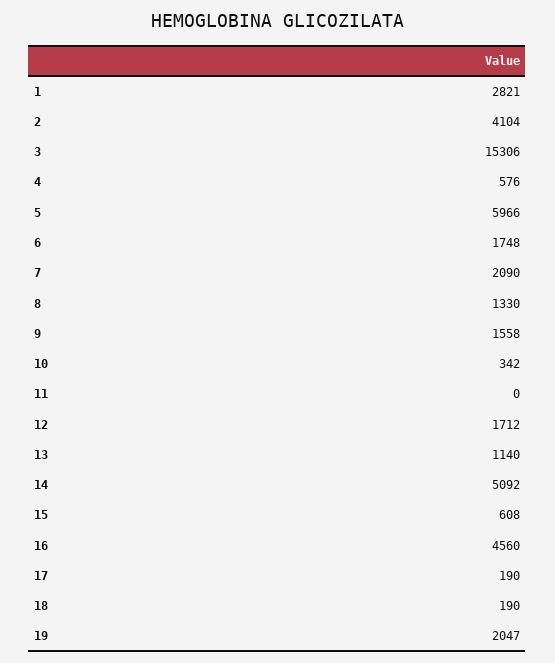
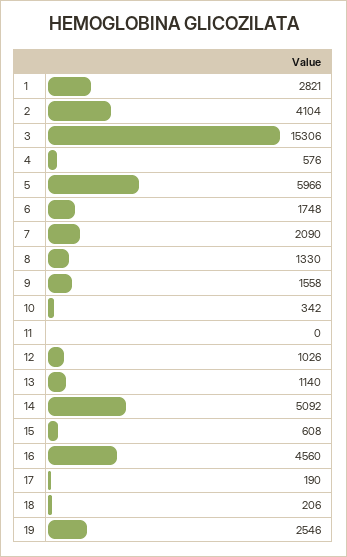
12: 1712 -> 1026
18: 190 -> 206
19: 2047 -> 2546

